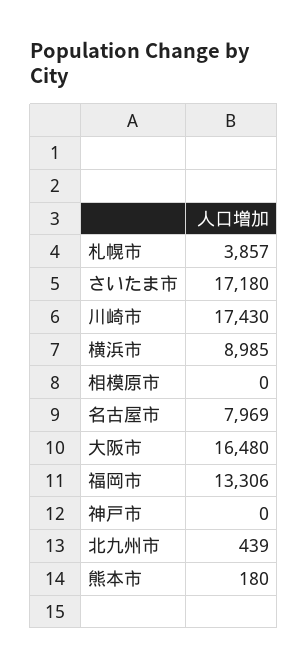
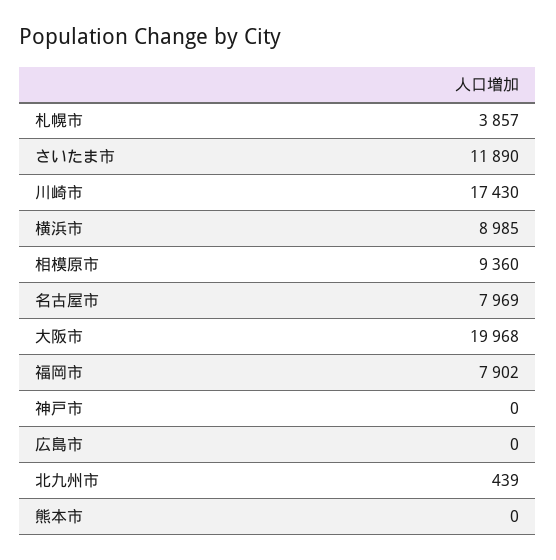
さいたま市: 17180 -> 11890
相模原市: 0 -> 9360
大阪市: 16480 -> 19968
福岡市: 13306 -> 7902
熊本市: 180 -> 0
広島市: none -> 0

